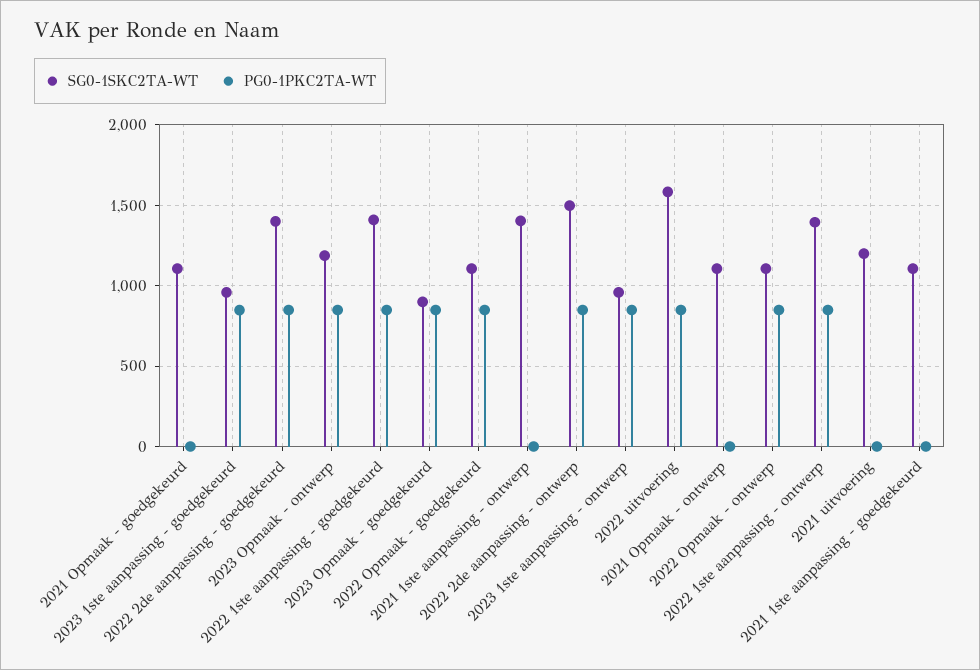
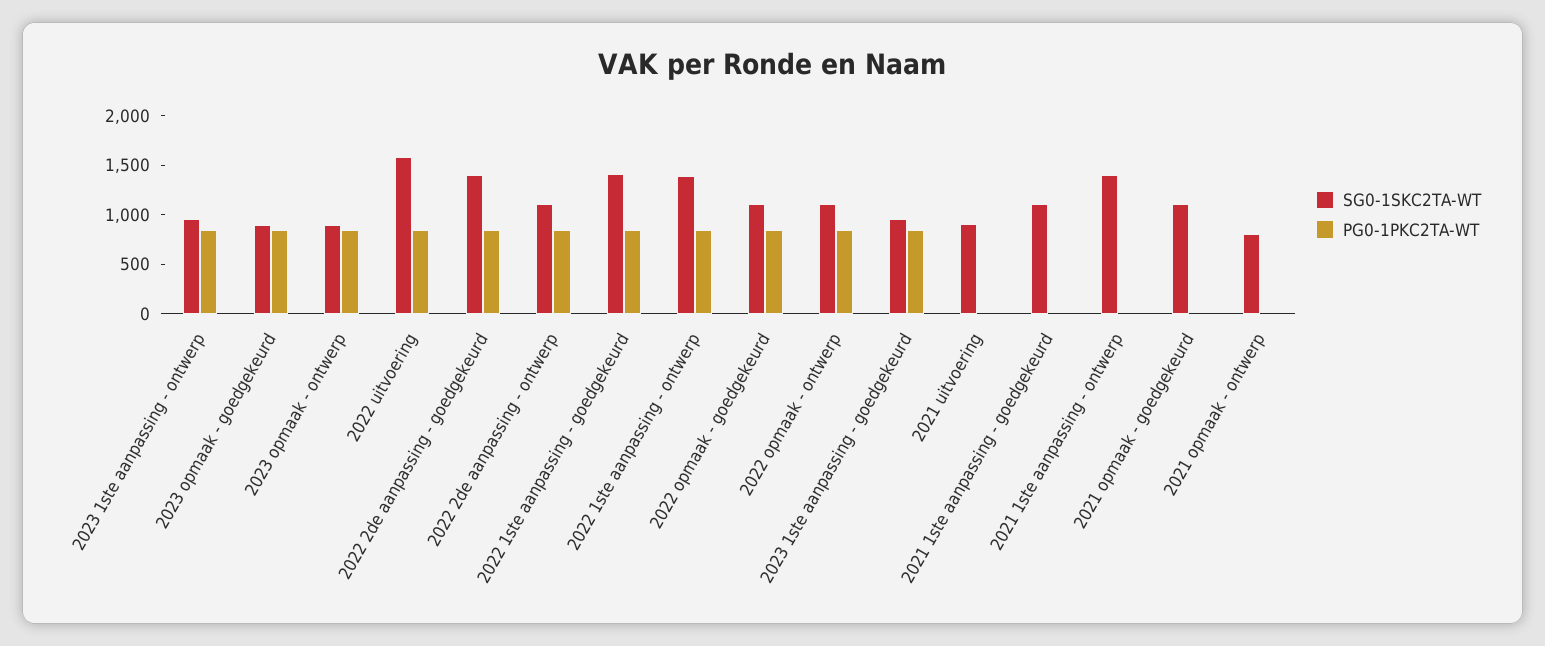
SG0-1SKC2TA-WT, 2023 Opmaak - ontwerp: 1200 -> 900
SG0-1SKC2TA-WT, 2022 2de aanpassing - ontwerp: 1500 -> 1100
SG0-1SKC2TA-WT, 2021 Opmaak - ontwerp: 1100 -> 800
SG0-1SKC2TA-WT, 2021 uitvoering: 1200 -> 900

